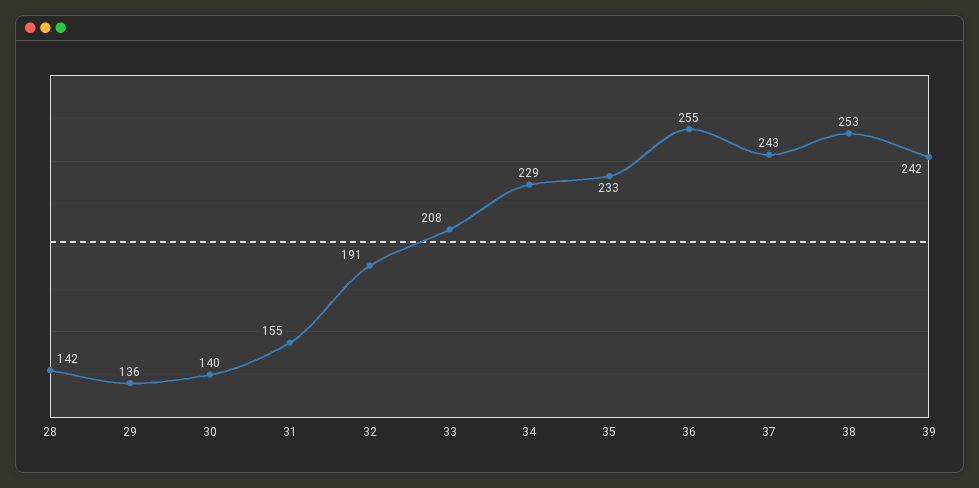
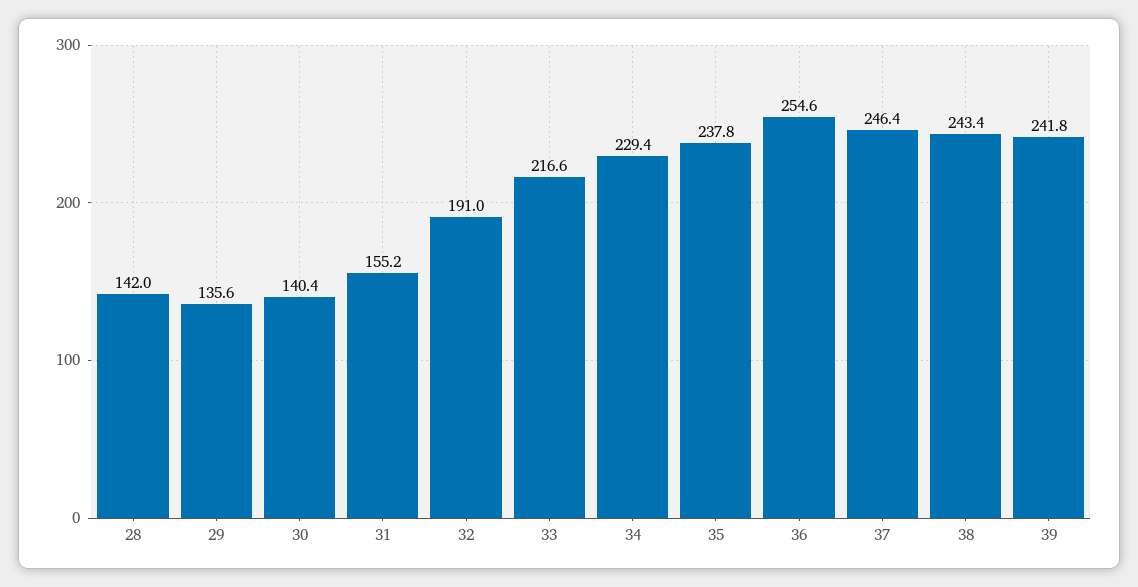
33: 208 -> 216.6
35: 233 -> 237.8
37: 243 -> 246.4
38: 253 -> 243.4

